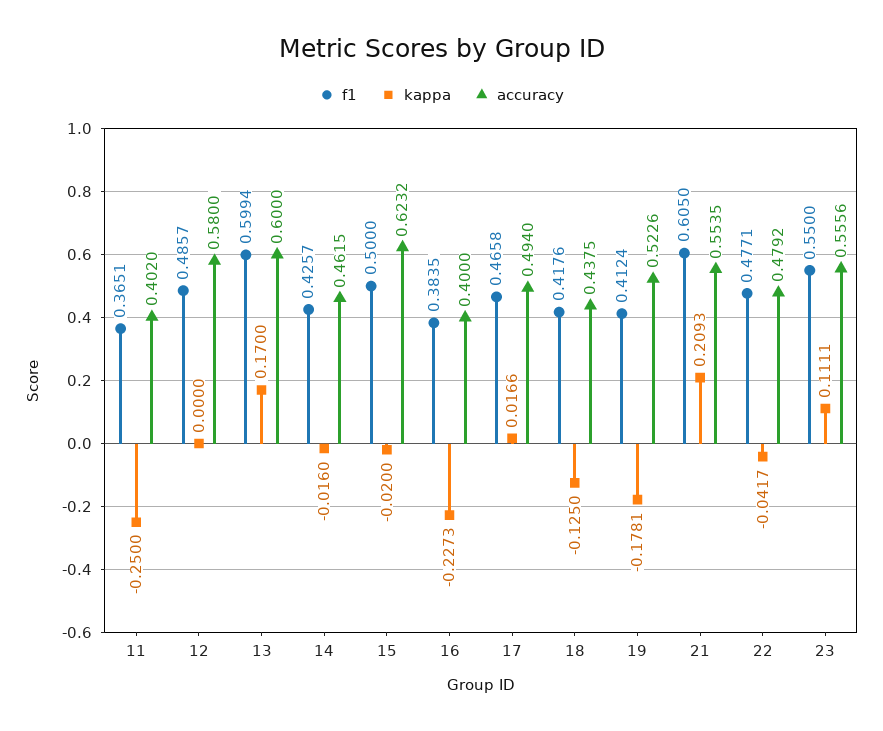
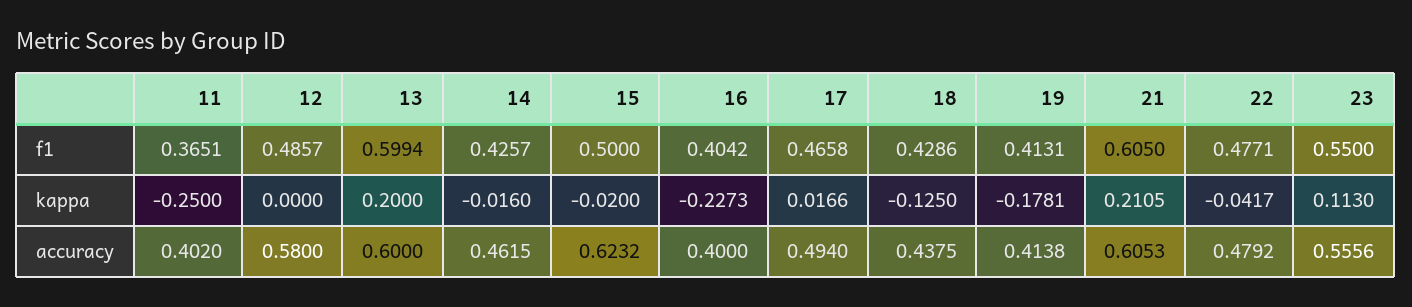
kappa, 13: 0.17 -> 0.2
f1, 16: 0.3835 -> 0.4042
f1, 18: 0.4176 -> 0.4286
f1, 19: 0.4124 -> 0.4131
accuracy, 19: 0.5226 -> 0.4138
kappa, 21: 0.2093 -> 0.2105
accuracy, 21: 0.5535 -> 0.6053
kappa, 23: 0.1111 -> 0.113

